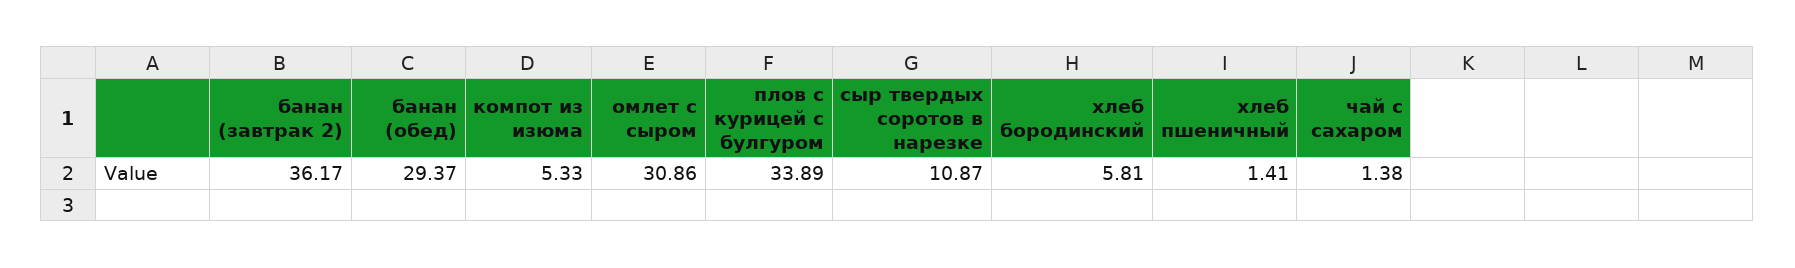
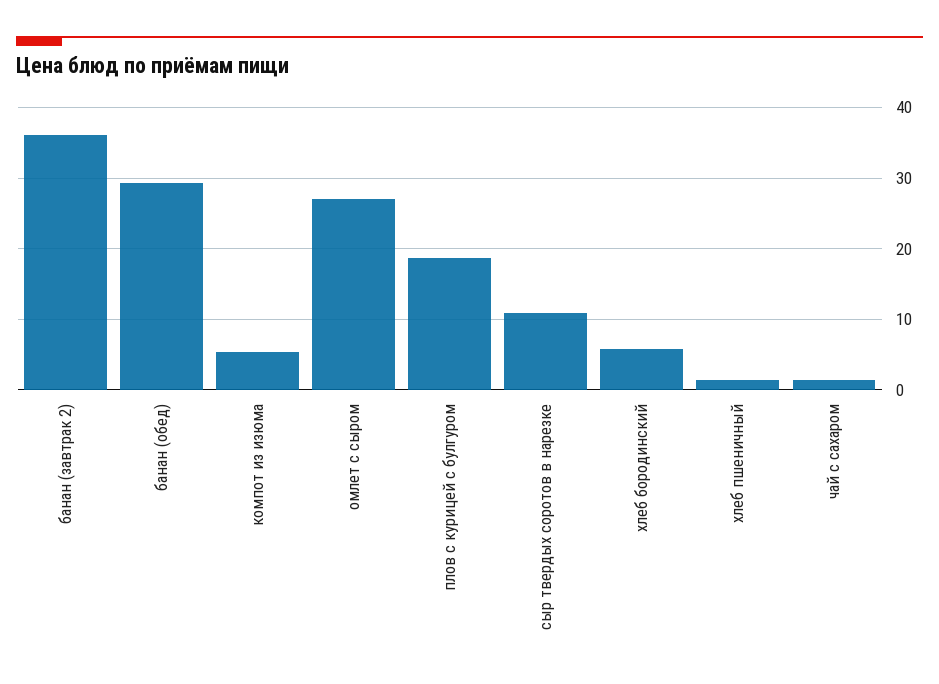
омлет с сыром: 30.86 -> 27
плов с курицей с булгуром: 33.89 -> 19

